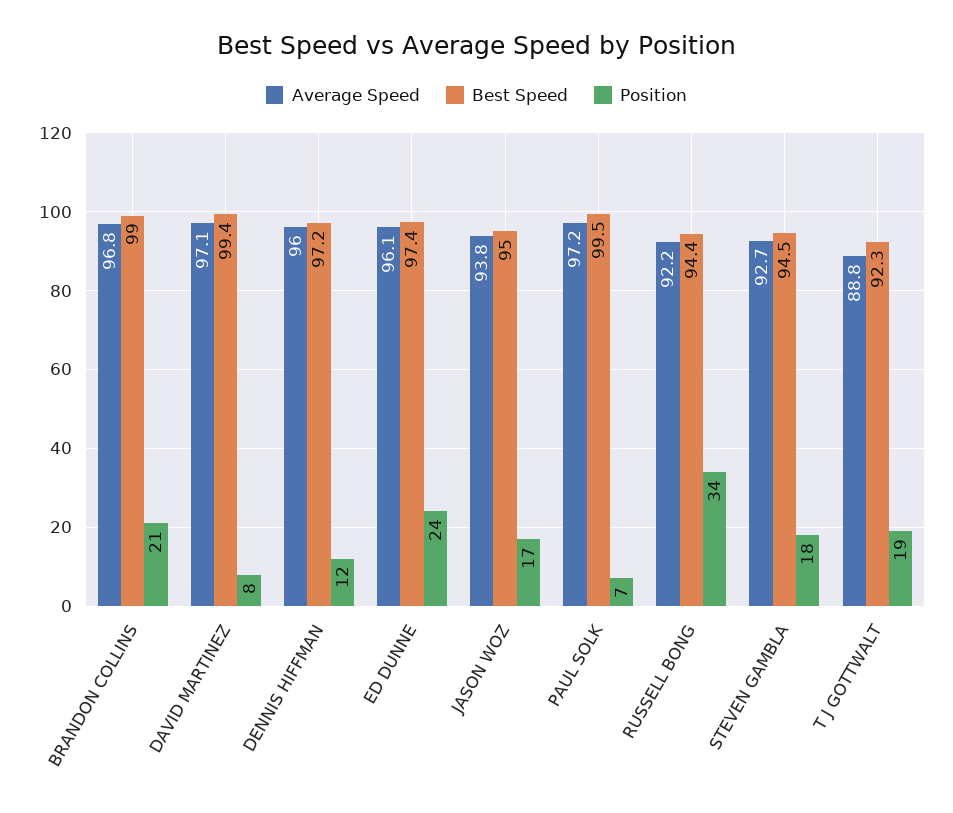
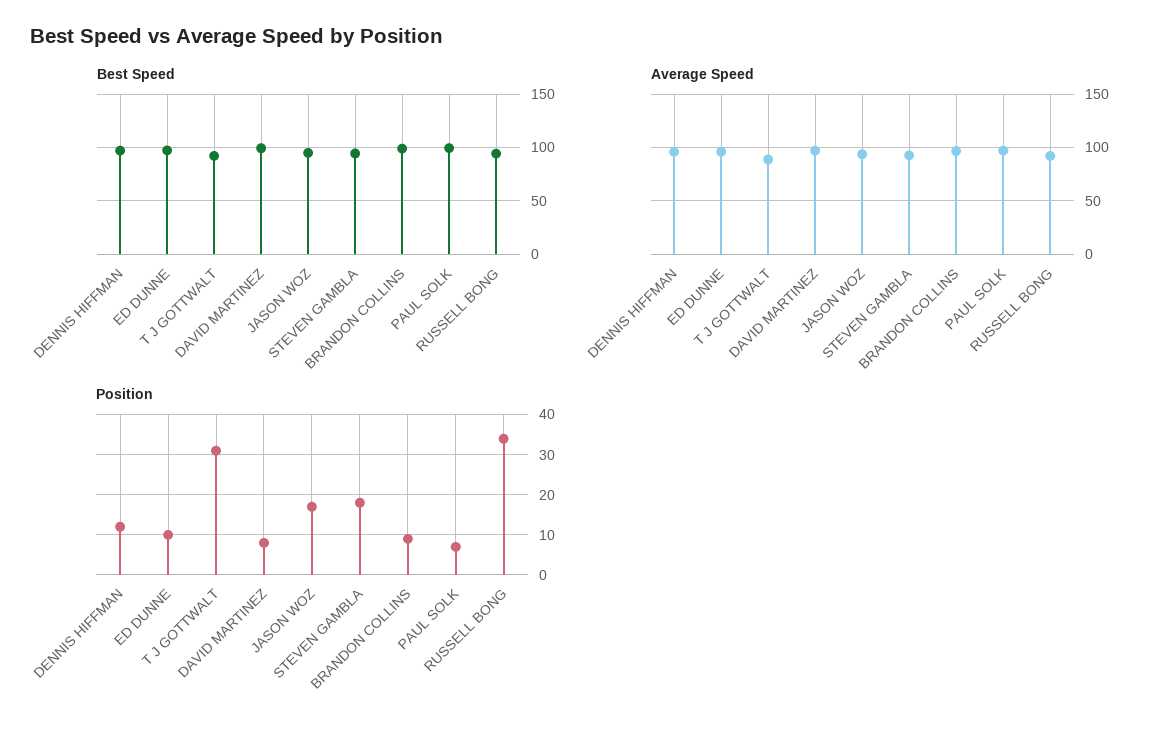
Position, BRANDON COLLINS: 21 -> 10
Position, ED DUNNE: 24 -> 10
Position, T J GOTTWALT: 19 -> 30

